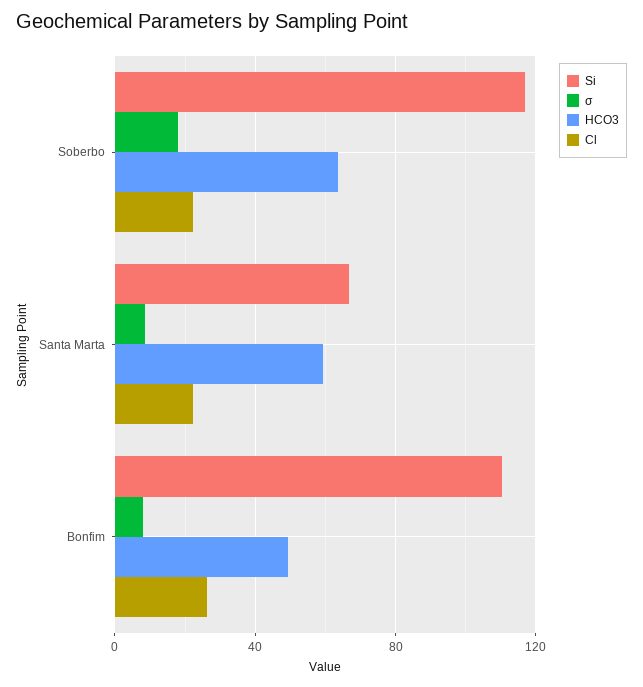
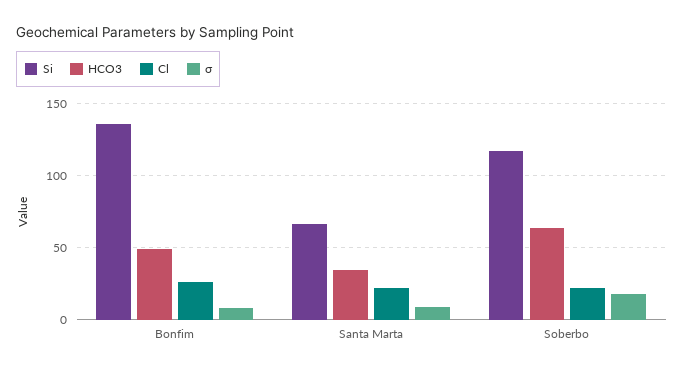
HCO3, Santa Marta: 60 -> 35
Si, Bonfim: 110 -> 135

